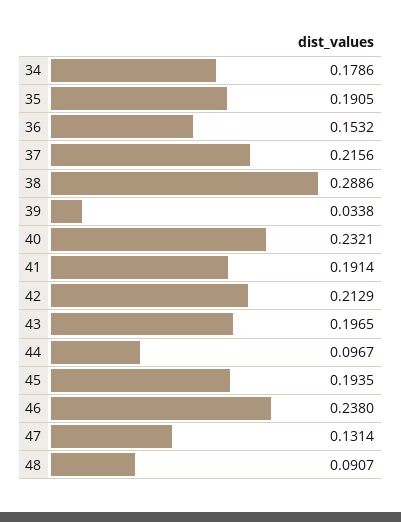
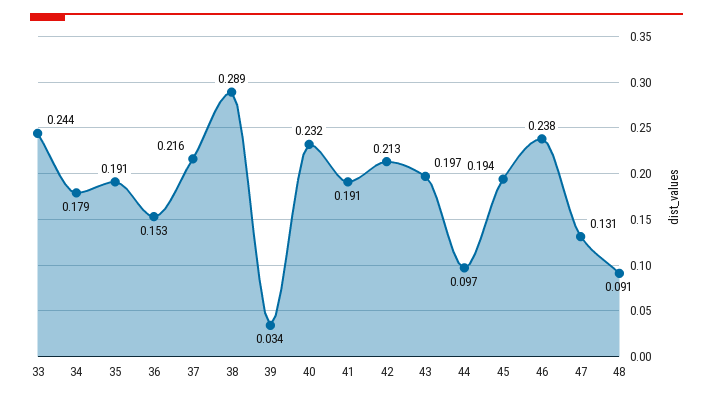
33: none -> 0.244

